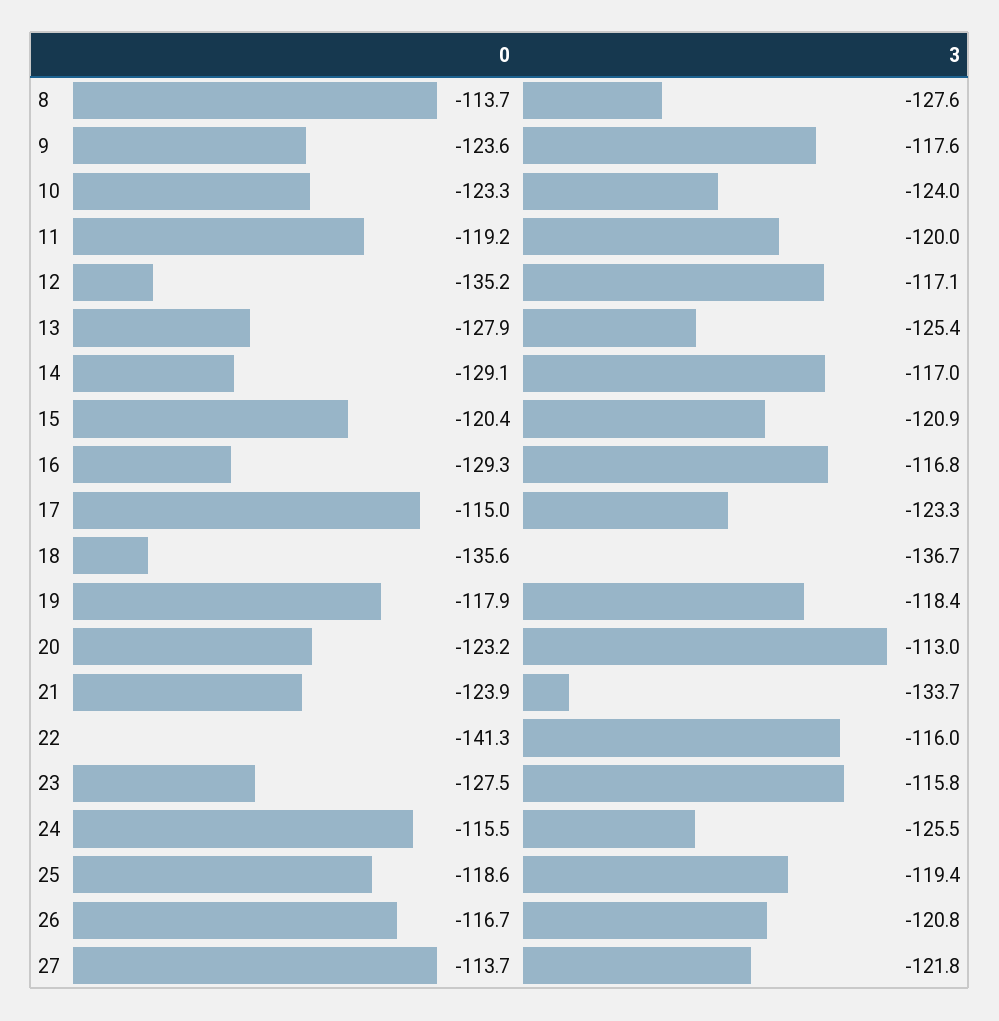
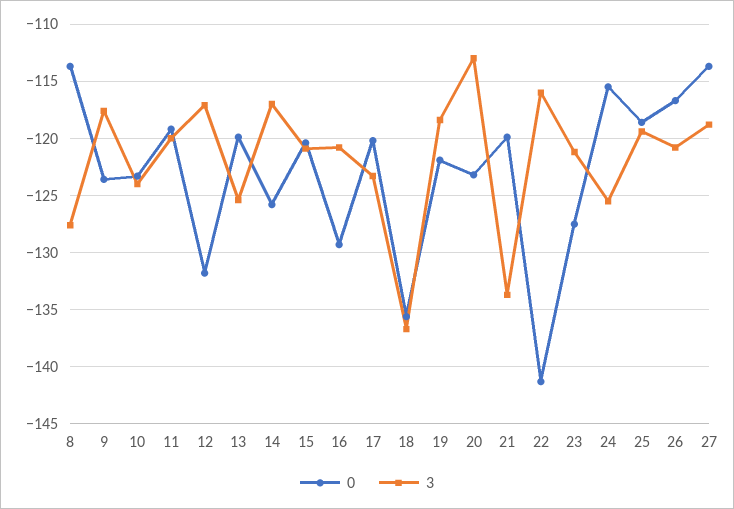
0, 12: -135.2 -> -132
0, 13: -127.9 -> -120
0, 14: -129.1 -> -126
3, 16: -116.8 -> -121
0, 17: -115 -> -120
0, 19: -117.9 -> -122
0, 21: -123.9 -> -120
3, 23: -115.8 -> -121
3, 27: -121.8 -> -119

